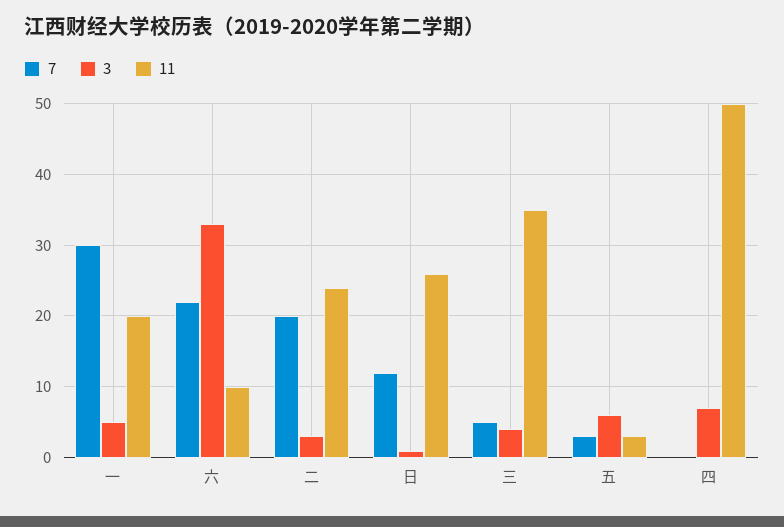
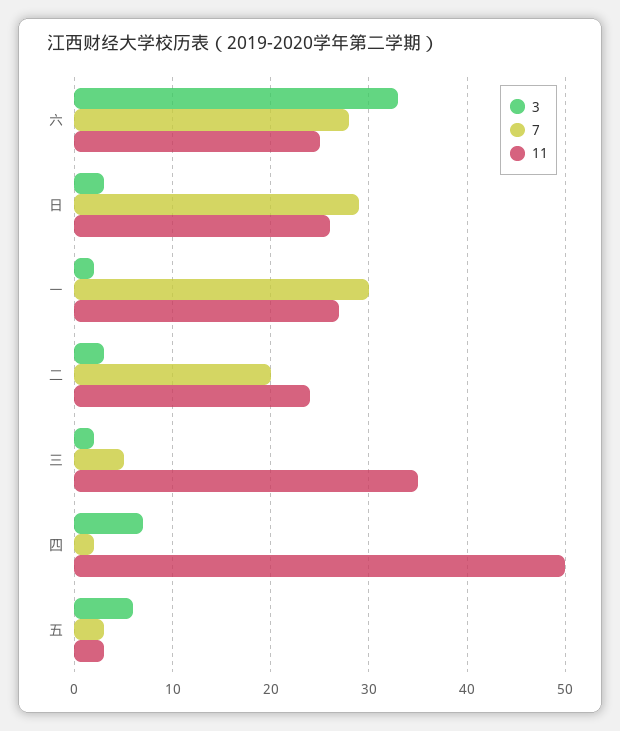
3, 一: 5 -> 2
11, 一: 20 -> 27
7, 六: 22 -> 28
11, 六: 10 -> 25
7, 日: 12 -> 29
3, 日: 1 -> 3
3, 三: 4 -> 2
7, 四: 0 -> 2

